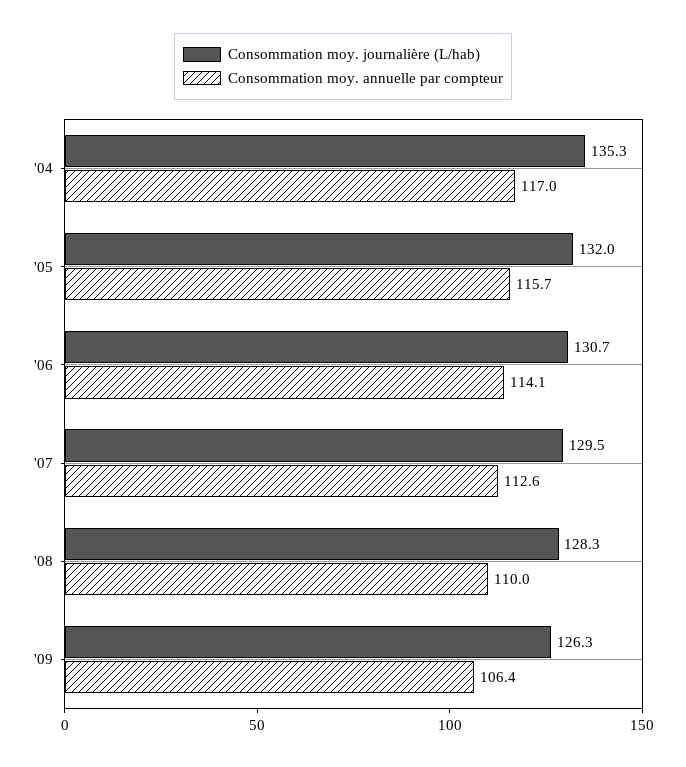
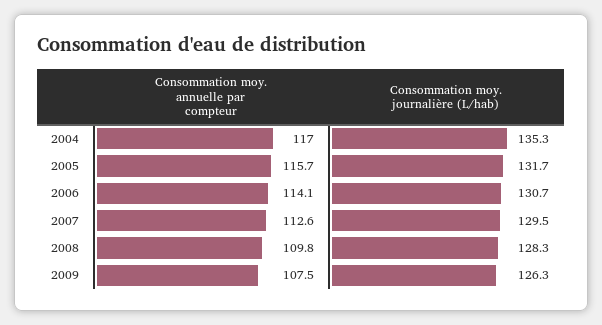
Consommation moy. journalière (L/hab), '05: 132 -> 131.7
Consommation moy. annuelle par compteur, '08: 110 -> 109.8
Consommation moy. annuelle par compteur, '09: 106.4 -> 107.5

